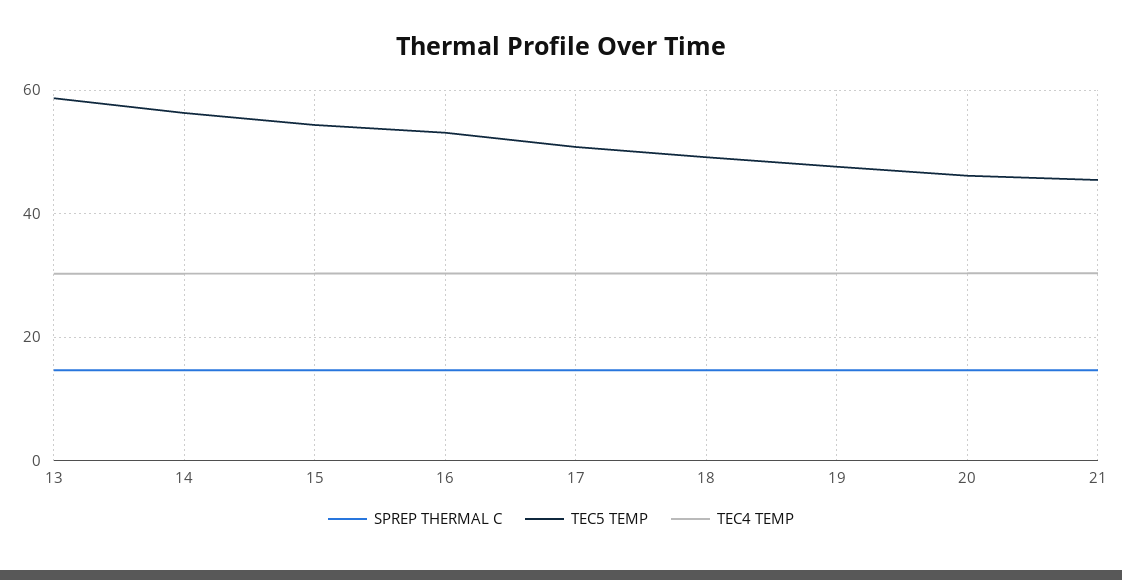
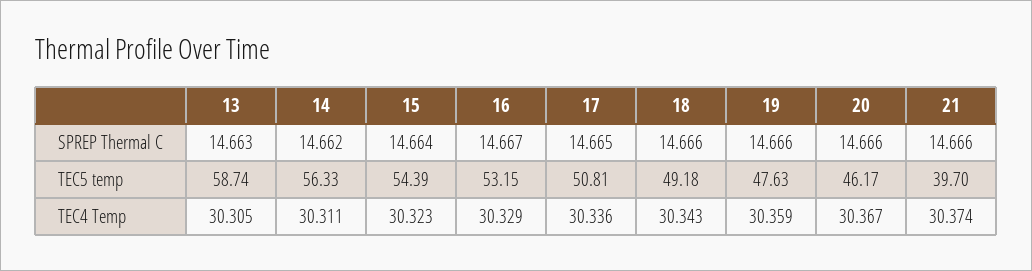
TEC5 TEMP, 21: 46 -> 39.7

